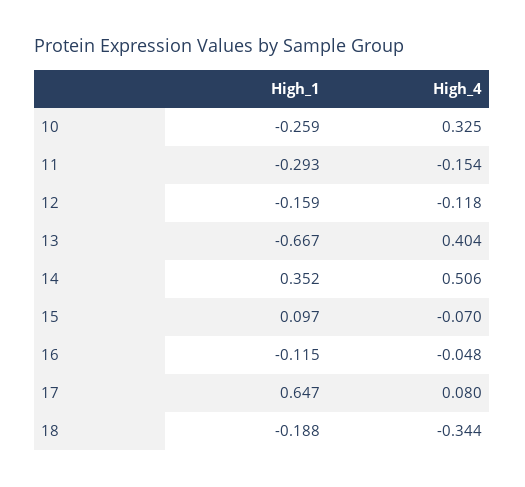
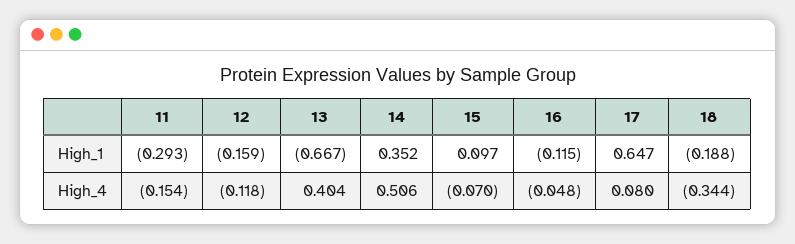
High_1, 10: -0.259 -> none
High_4, 10: 0.325 -> none

